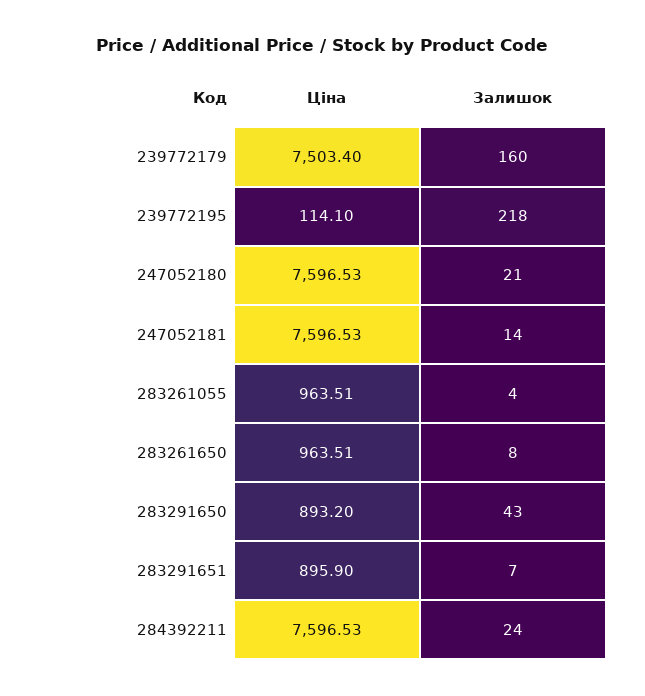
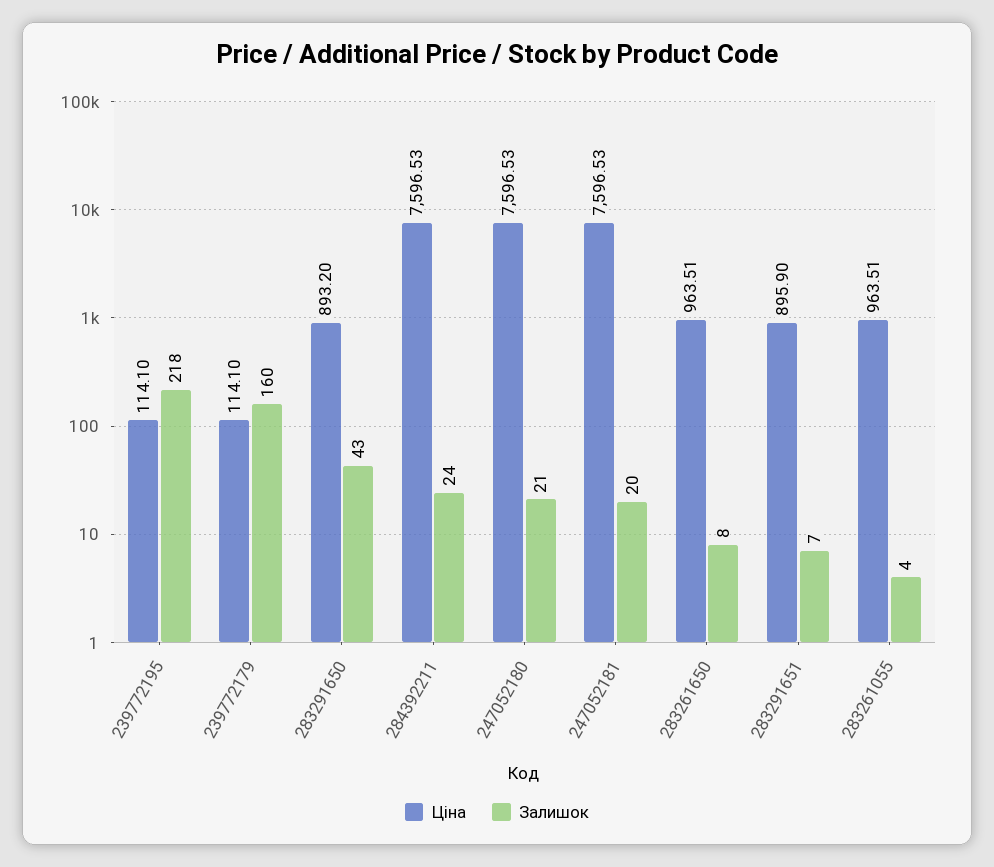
Ціна, 239772179: 7503.4 -> 114.1
Залишок, 247052181: 14 -> 20

